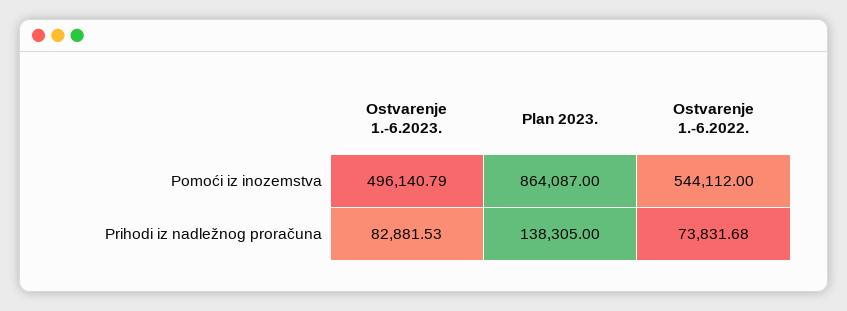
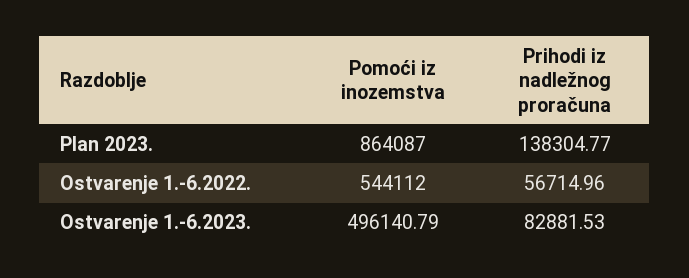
Plan 2023., Prihodi iz nadležnog proračuna: 138305 -> 138304.77
Ostvarenje 1.-6.2022., Prihodi iz nadležnog proračuna: 73831.68 -> 56714.96

